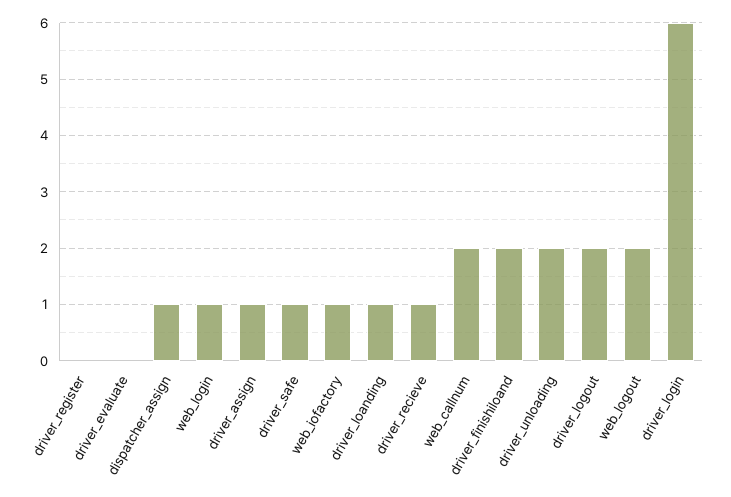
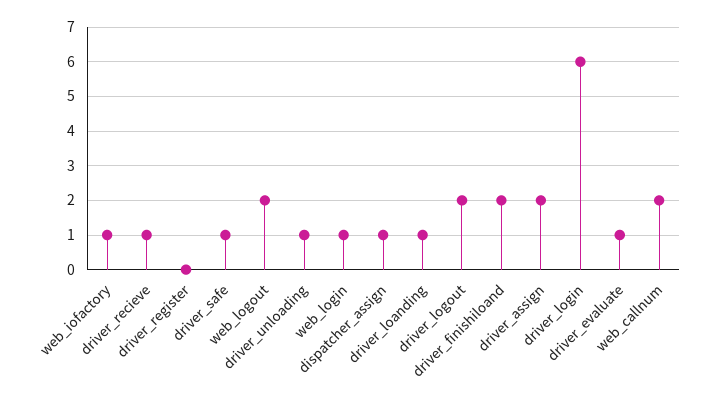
driver_evaluate: 0 -> 1
driver_assign: 1 -> 2
driver_unloading: 2 -> 1

